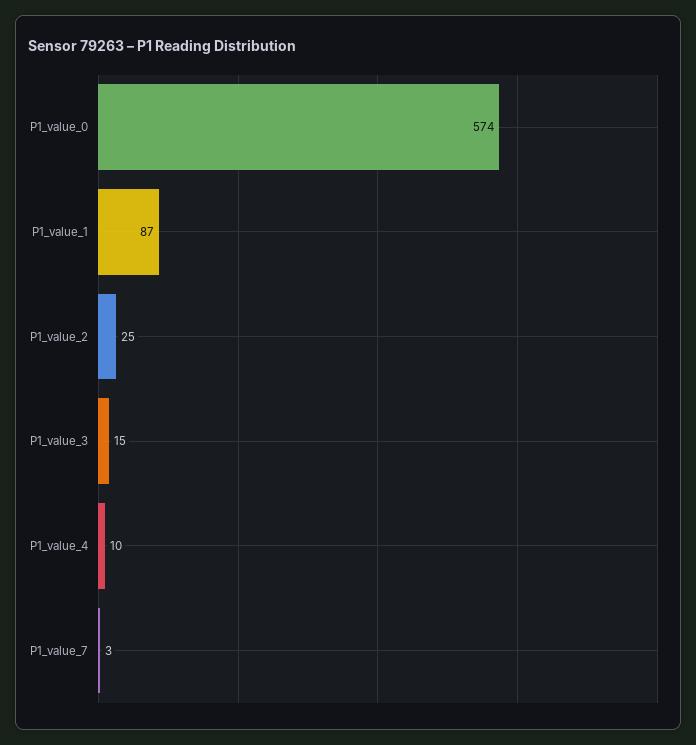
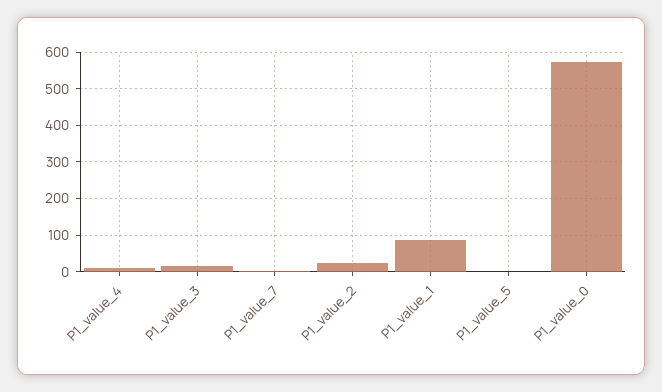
P1_value_5: none -> 0

